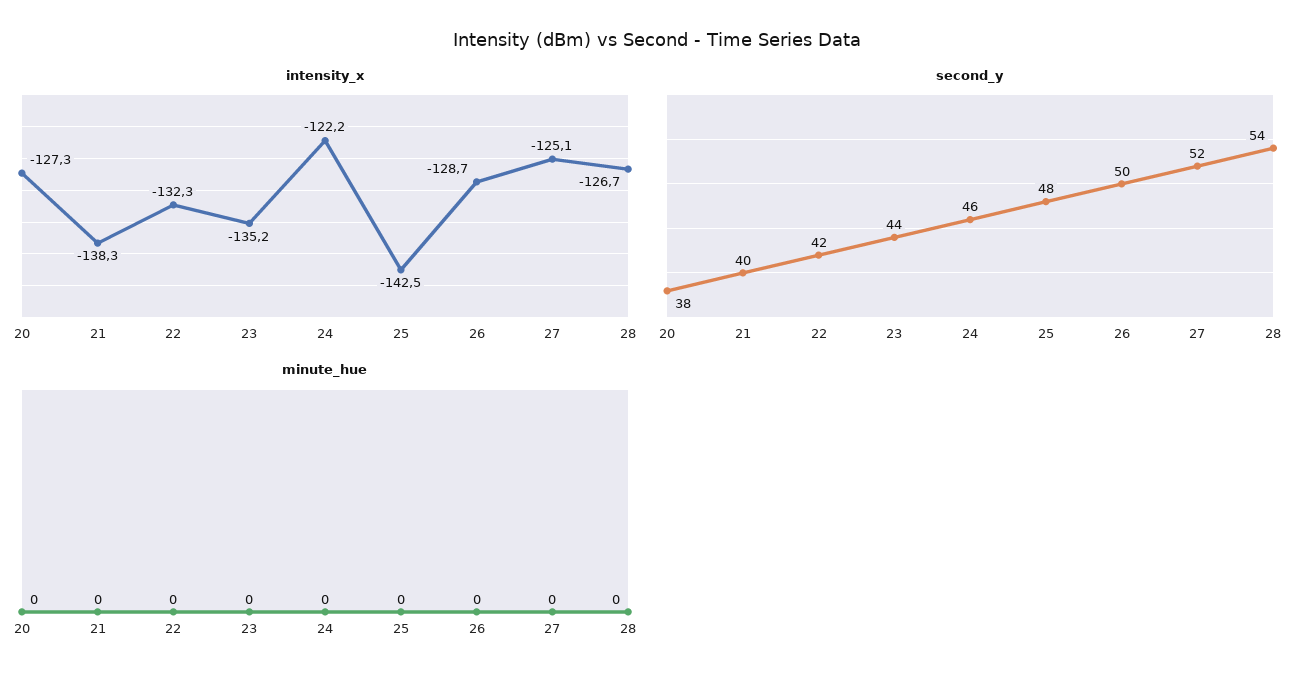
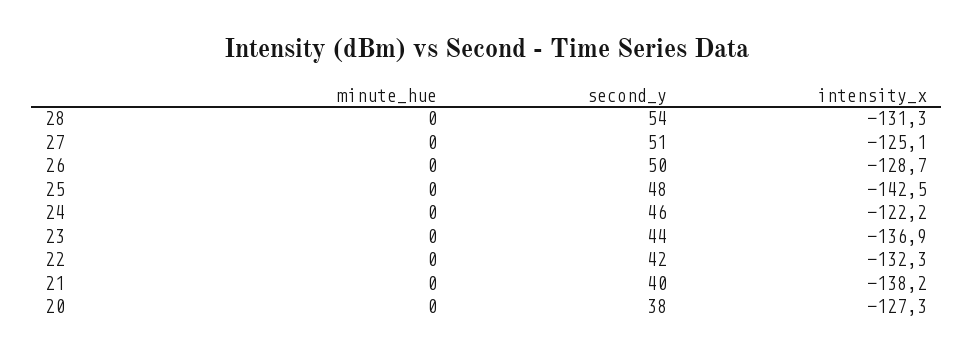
intensity_x, 21: -138.3 -> -138.2
intensity_x, 23: -135.2 -> -136.9
intensity_x, 28: -126.7 -> -131.3
second_y, 27: 52 -> 51

